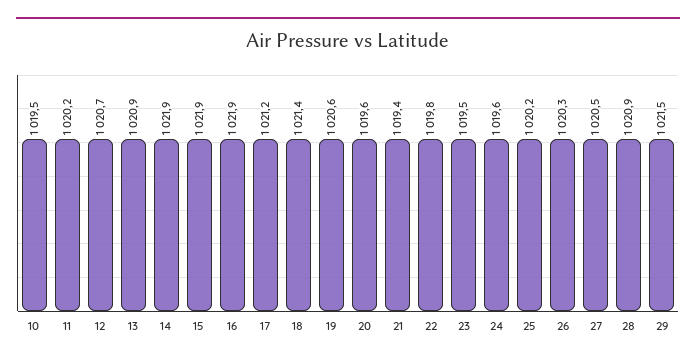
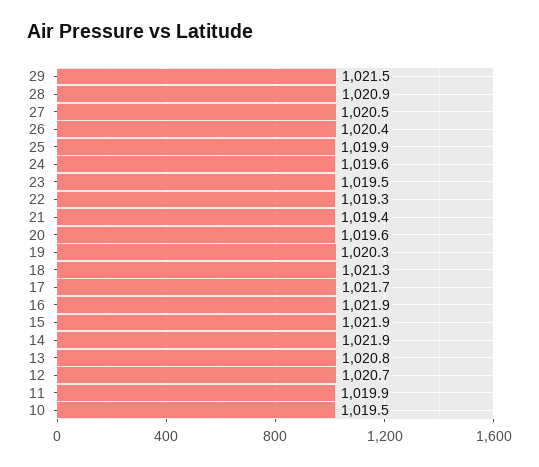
11: 1020.2 -> 1019.9
13: 1020.9 -> 1020.8
17: 1021.2 -> 1021.7
18: 1021.4 -> 1021.3
19: 1020.6 -> 1020.3
22: 1019.8 -> 1019.3
25: 1020.2 -> 1019.9
26: 1020.3 -> 1020.4

